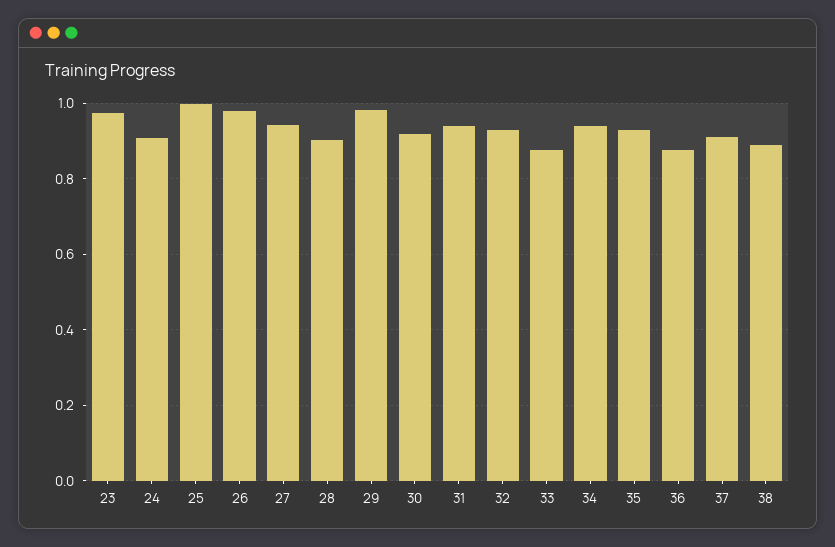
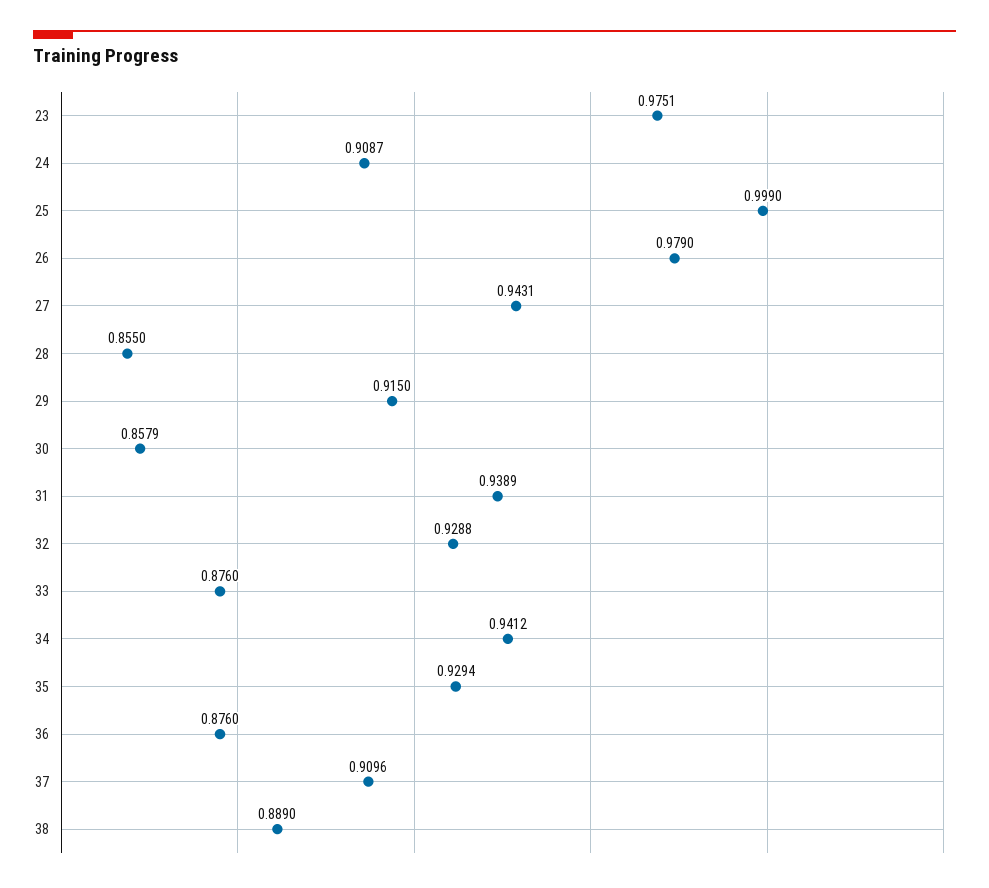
28: 0.9 -> 0.855
29: 0.98 -> 0.915
30: 0.92 -> 0.8579

